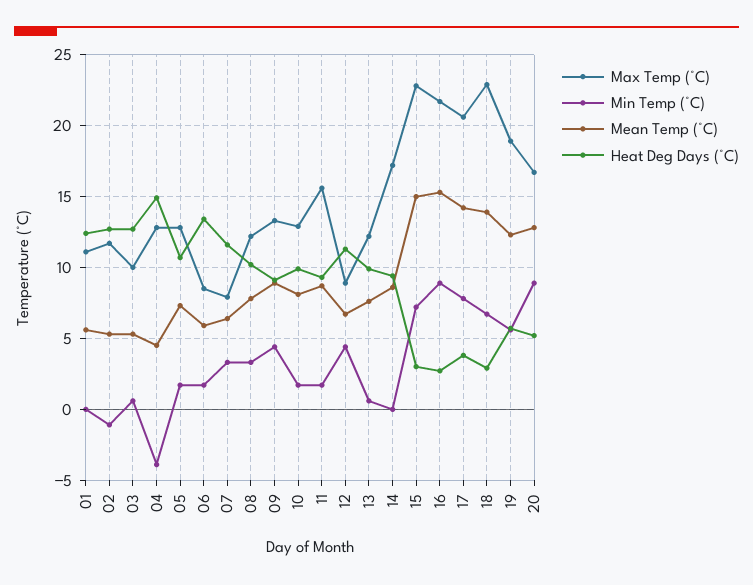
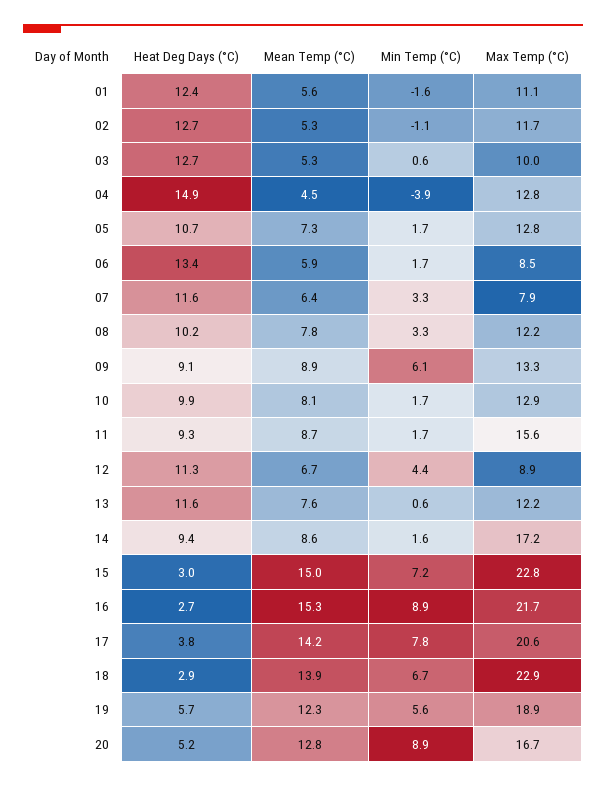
Min Temp (°C), 01: 0 -> -1.6
Min Temp (°C), 09: 4.5 -> 6.1
Heat Deg Days (°C), 13: 10 -> 11.6
Min Temp (°C), 14: 0 -> 1.6

